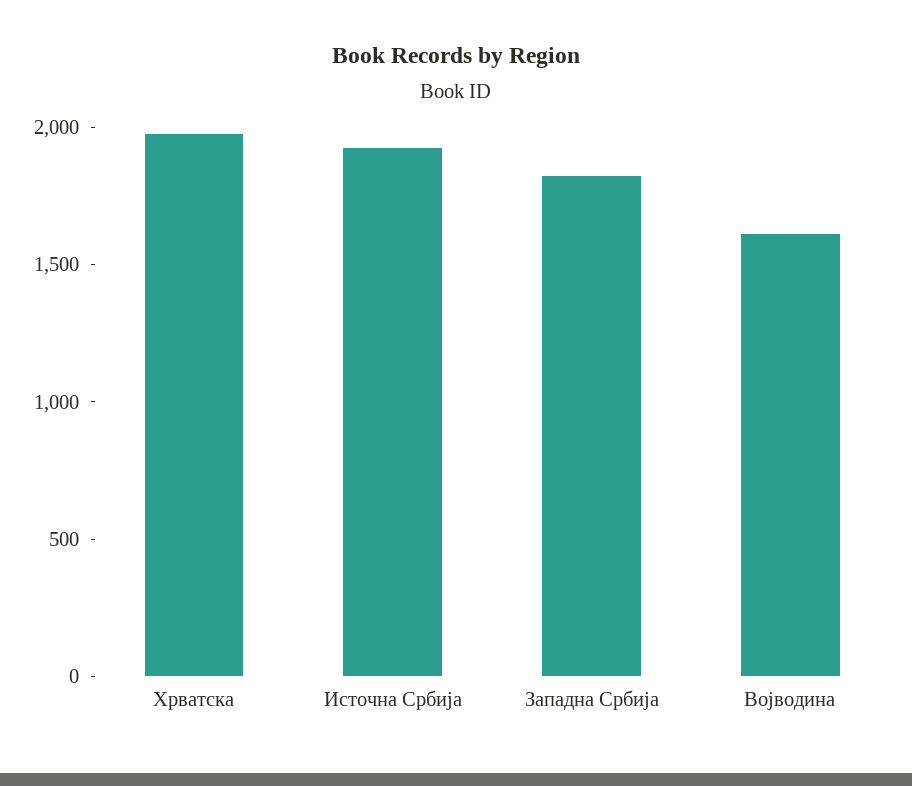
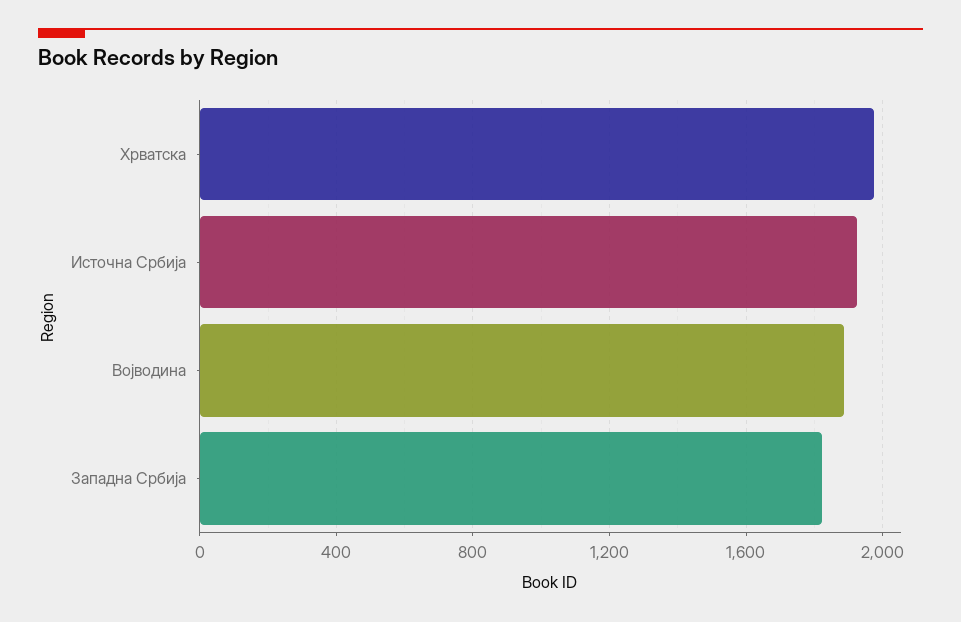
Војводина: 1600 -> 1900

